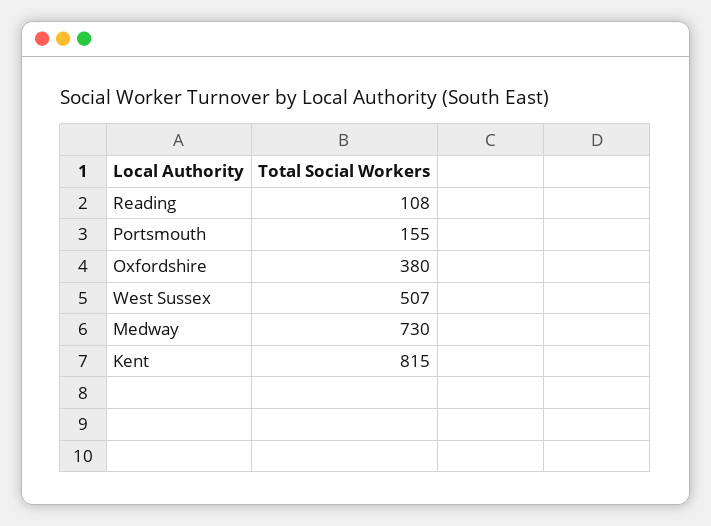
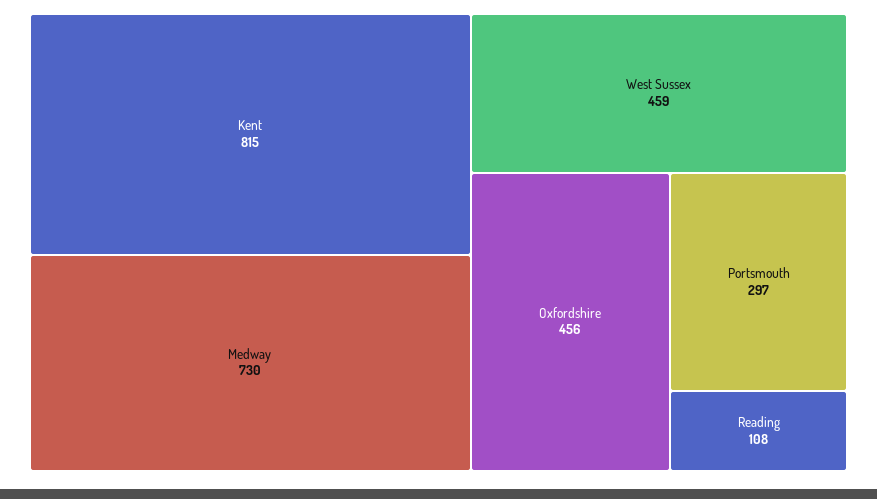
Portsmouth: 155 -> 297
Oxfordshire: 380 -> 456
West Sussex: 507 -> 459

